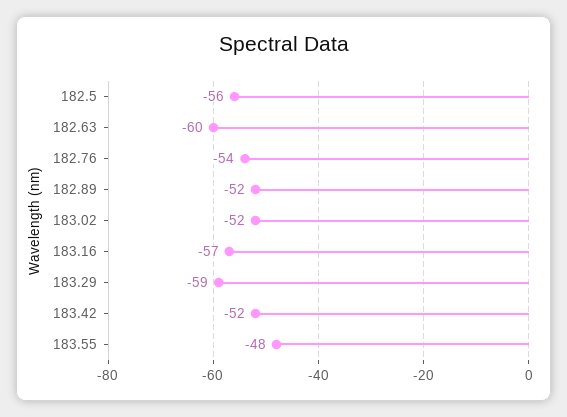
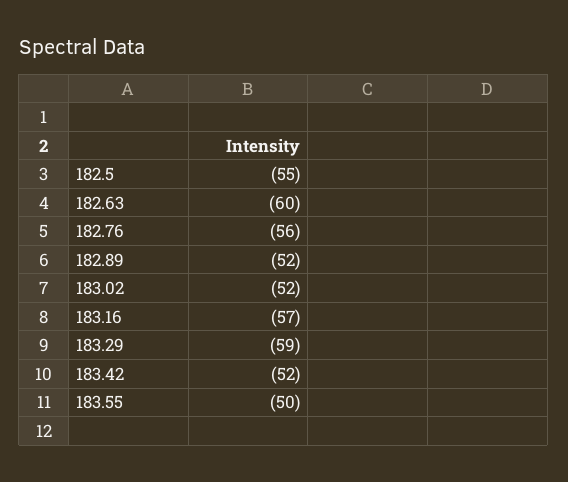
182.5: -56 -> -55
182.76: -54 -> -56
183.55: -48 -> -50

